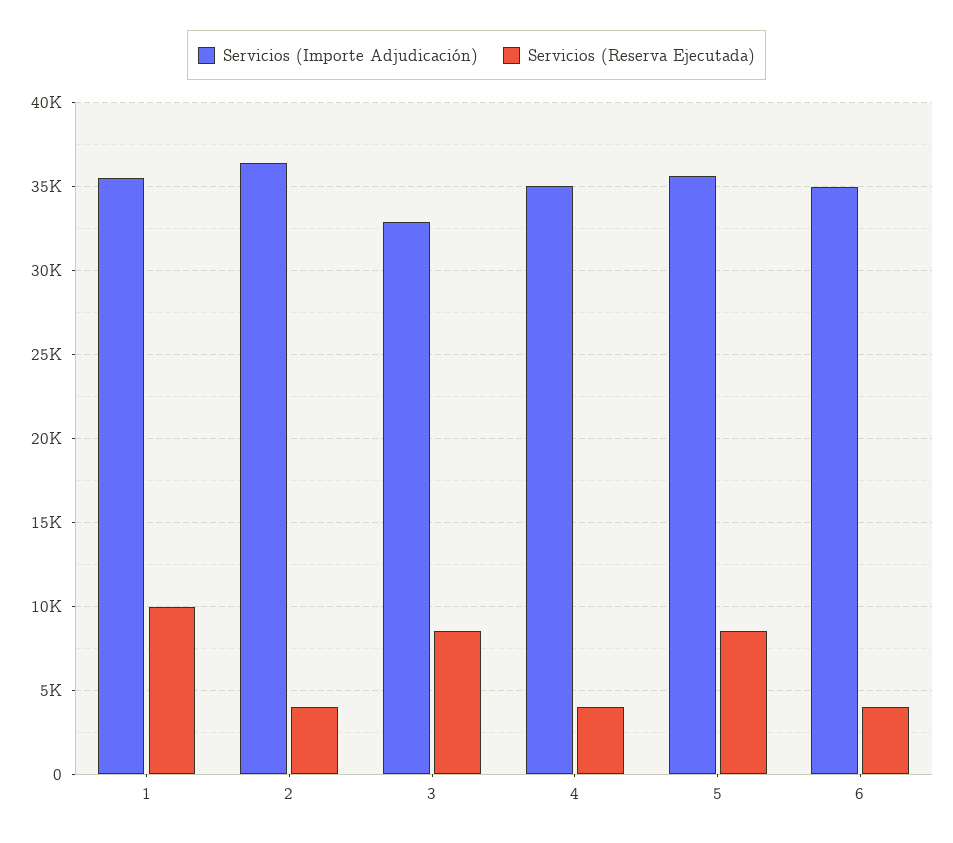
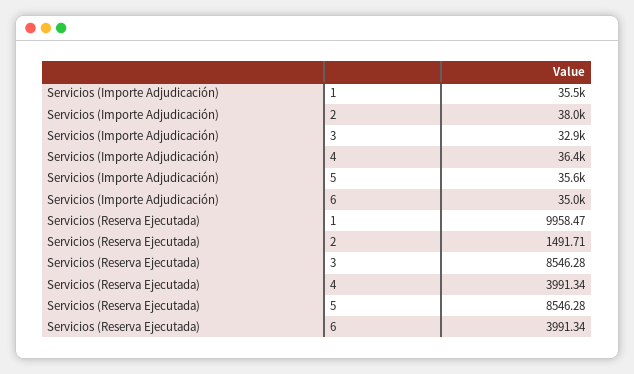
Servicios (Importe Adjudicación), 2: 36500 -> 38000
Servicios (Reserva Ejecutada), 2: 4000 -> 1491.71
Servicios (Importe Adjudicación), 4: 35000 -> 36400

